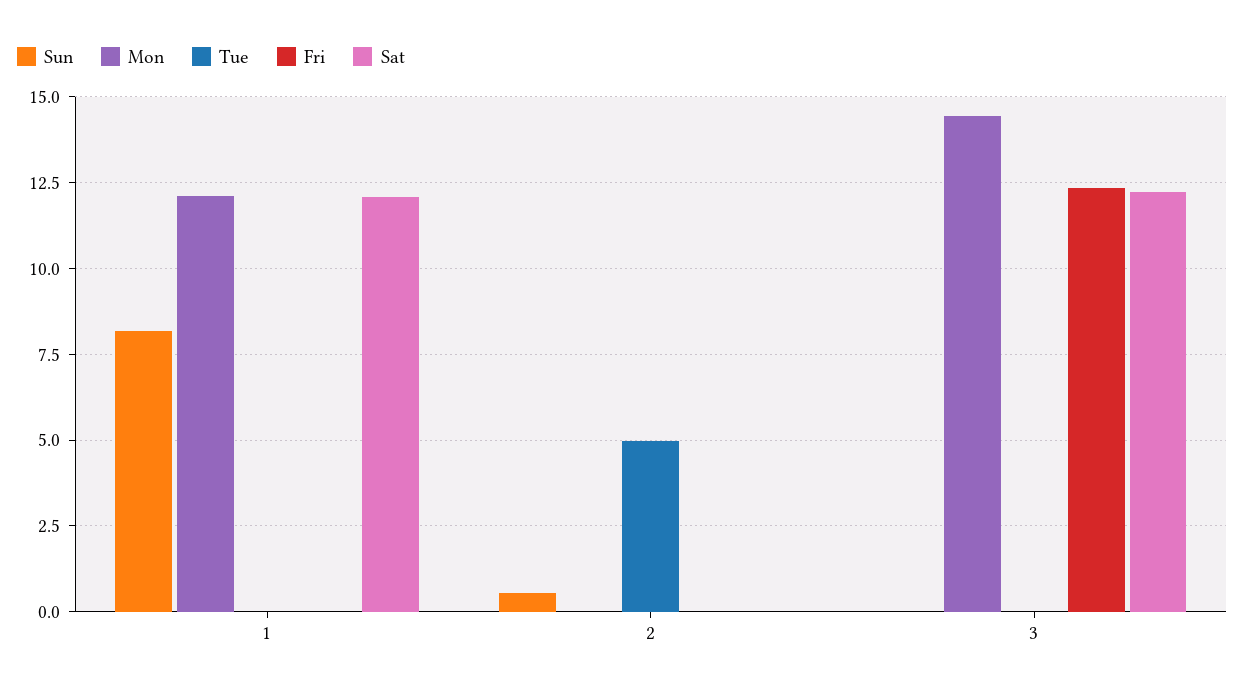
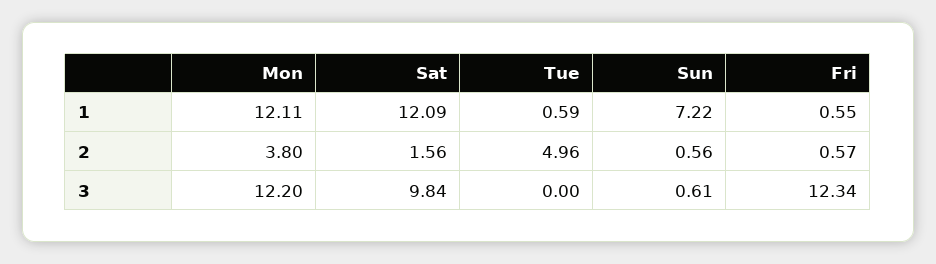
Sun, 1: 8.25 -> 7.22
Tue, 1: 0 -> 0.59
Fri, 1: 0 -> 0.55
Mon, 2: 0 -> 3.8
Fri, 2: 0 -> 0.57
Sat, 2: 0 -> 1.56
Sun, 3: 0 -> 0.61
Mon, 3: 14.5 -> 12.2
Sat, 3: 12.25 -> 9.84

